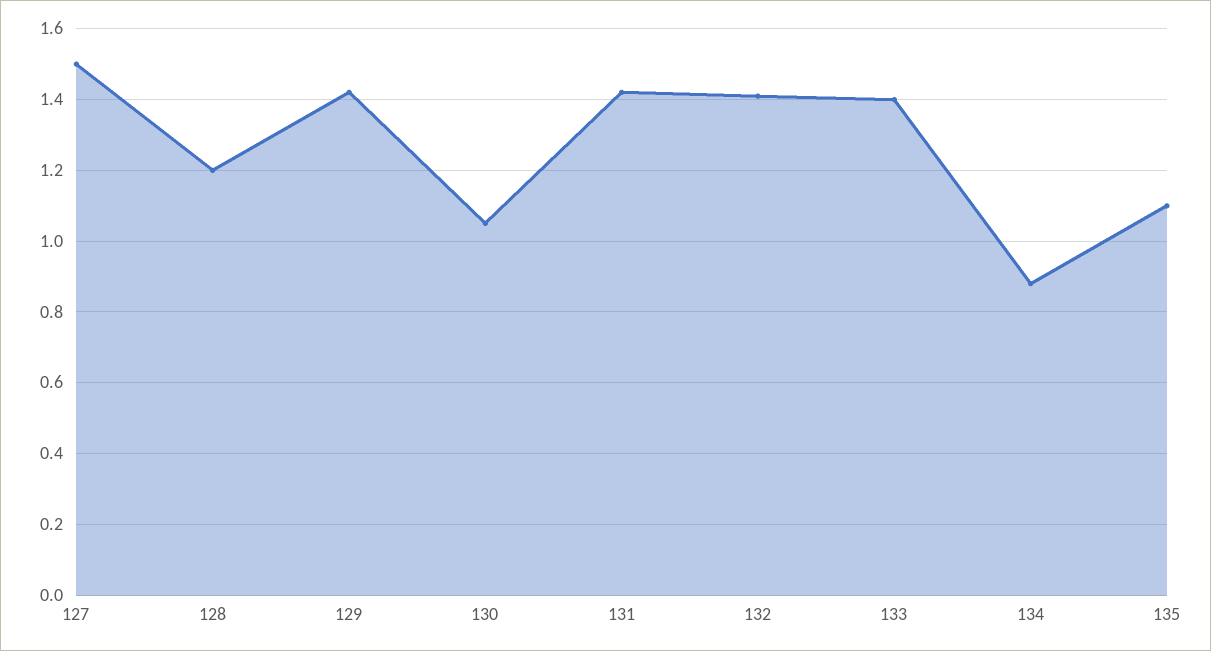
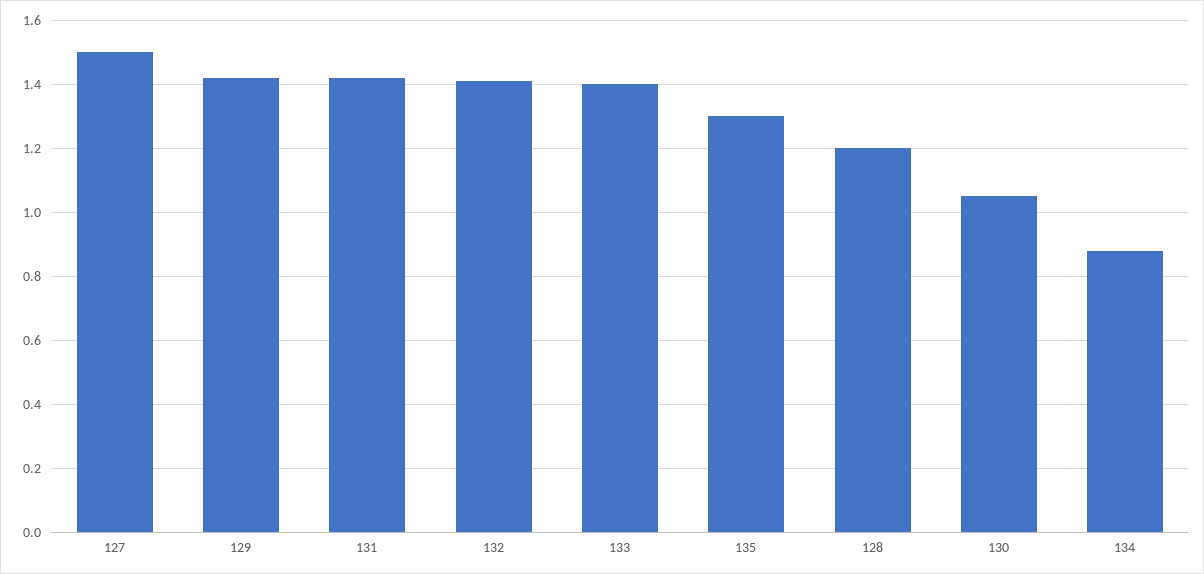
135: 1.1 -> 1.3

